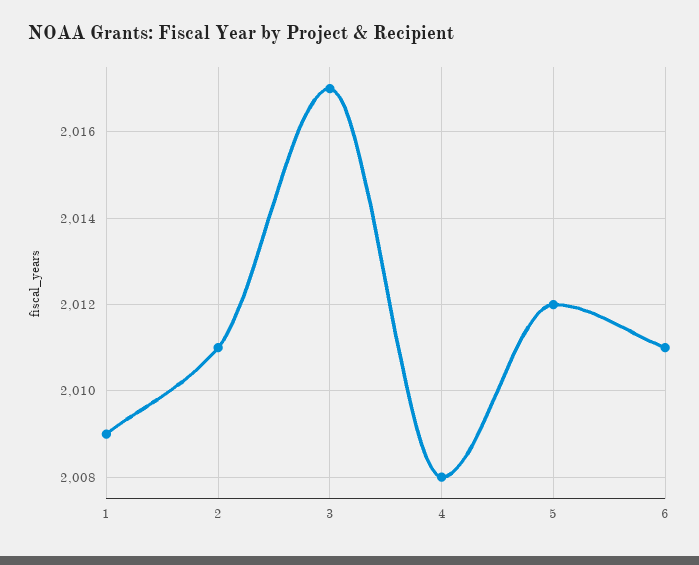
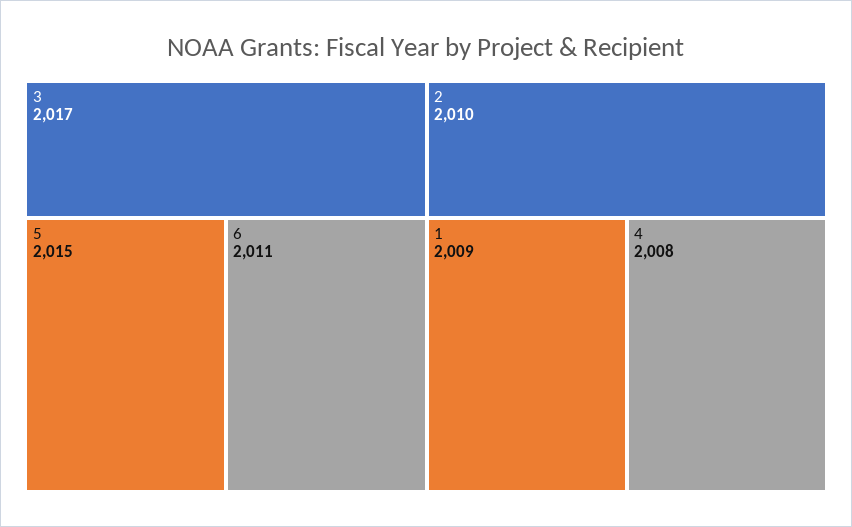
2: 2011 -> 2010
5: 2012 -> 2015

